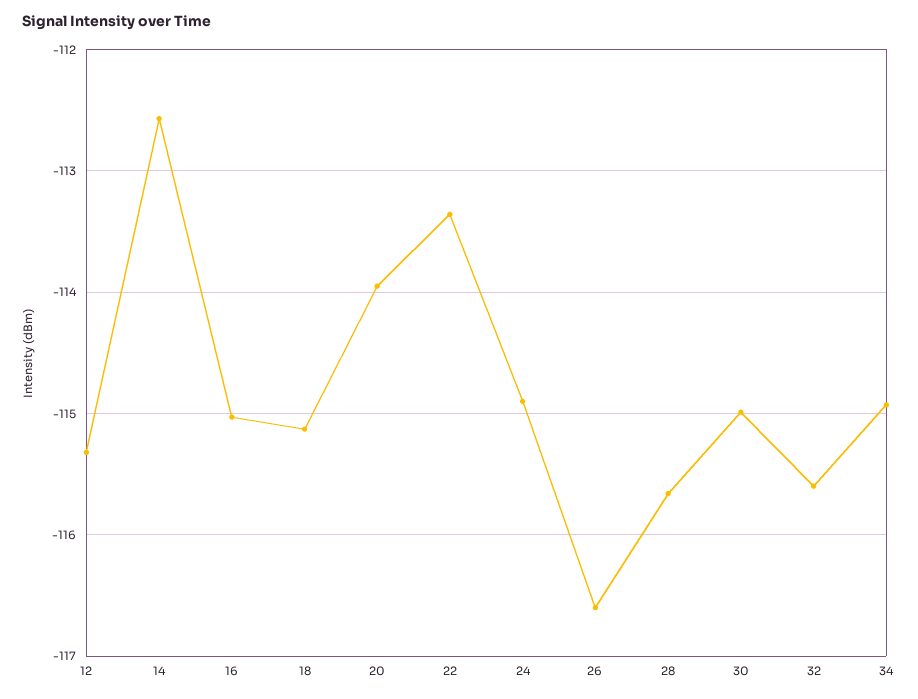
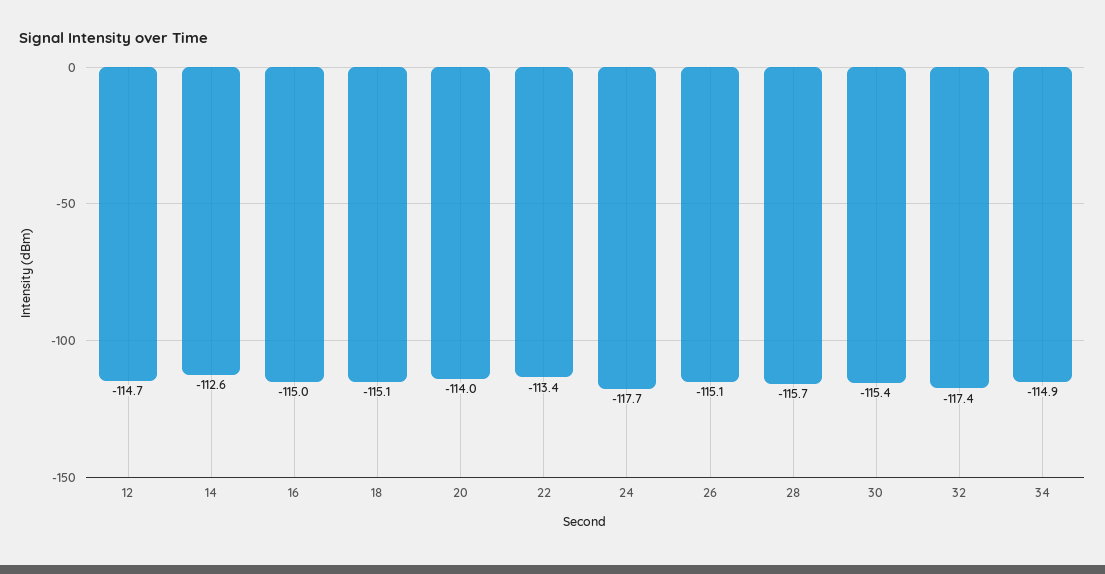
12: -115.3 -> -114.7
24: -114.9 -> -117.7
26: -116.6 -> -115.1
30: -115 -> -115.4
32: -115.6 -> -117.4

